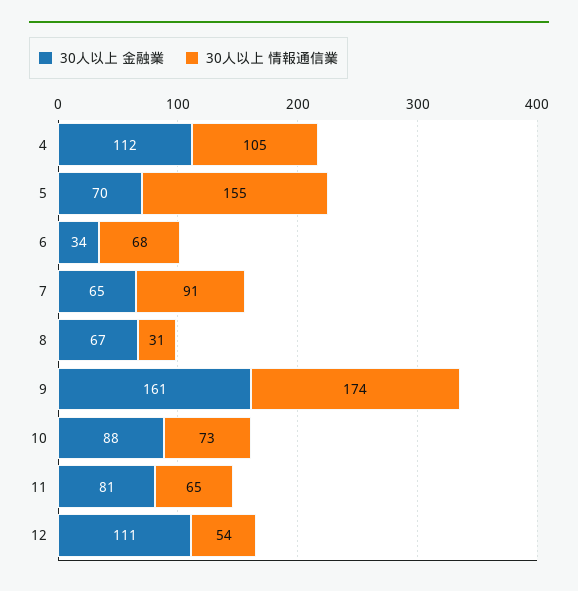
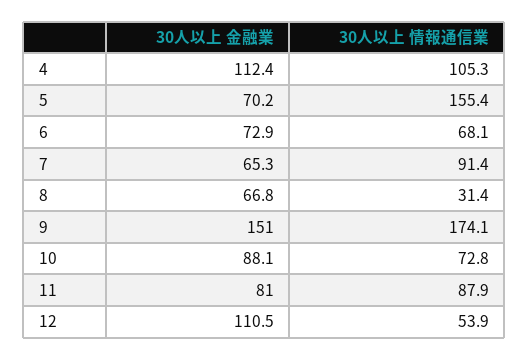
30人以上 金融業, 6: 34 -> 72.9
30人以上 金融業, 9: 161 -> 151
30人以上 情報通信業, 11: 65 -> 87.9

